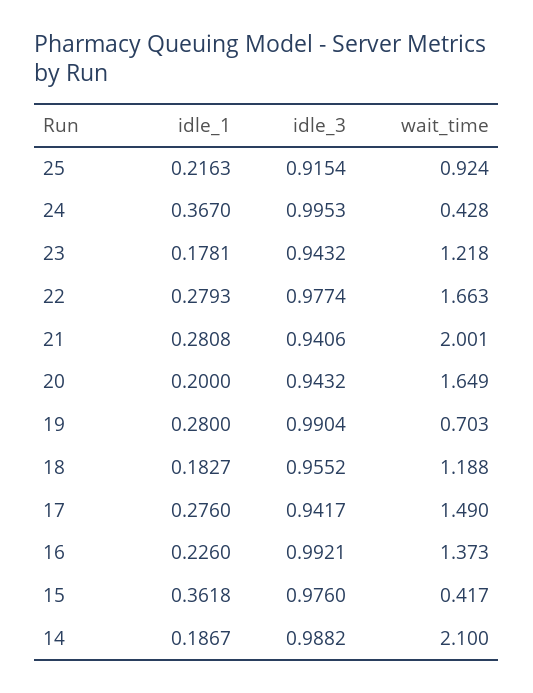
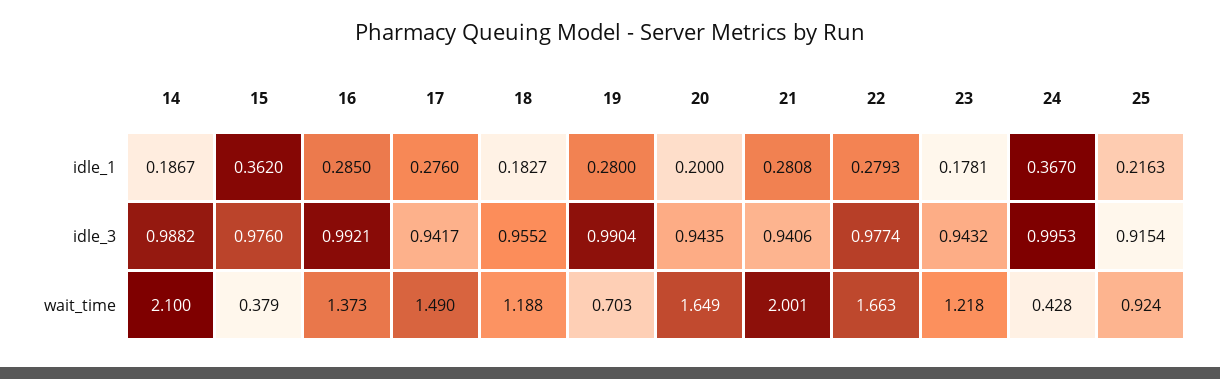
idle_3, 20: 0.9432 -> 0.9435
idle_1, 16: 0.226 -> 0.285
idle_1, 15: 0.3618 -> 0.362
wait_time, 15: 0.417 -> 0.379

